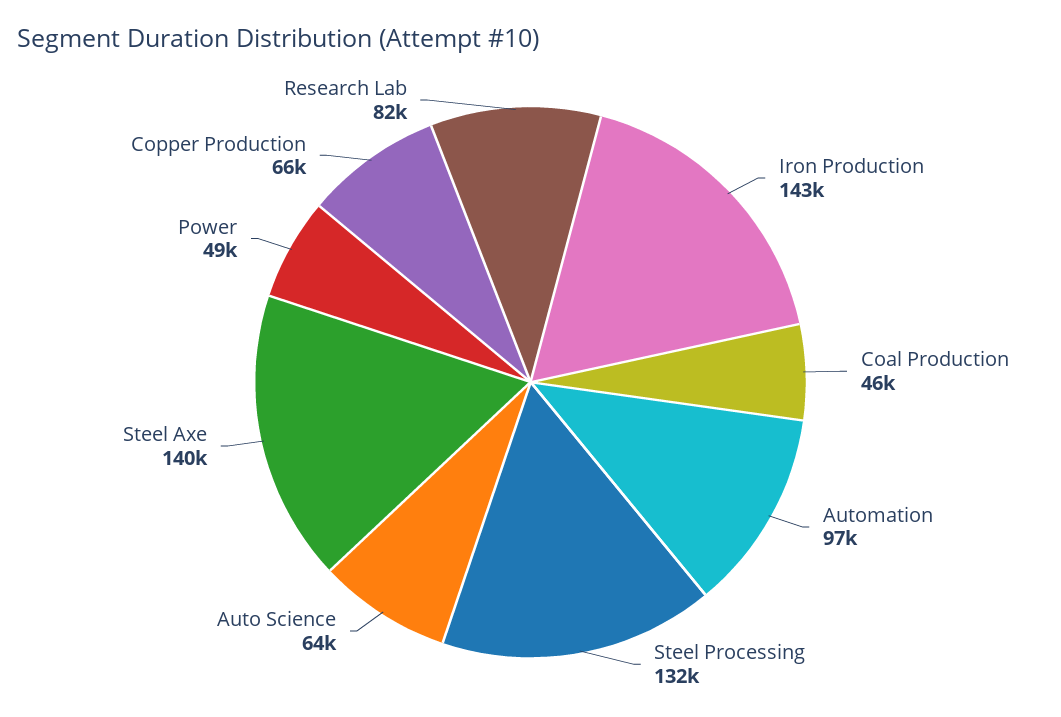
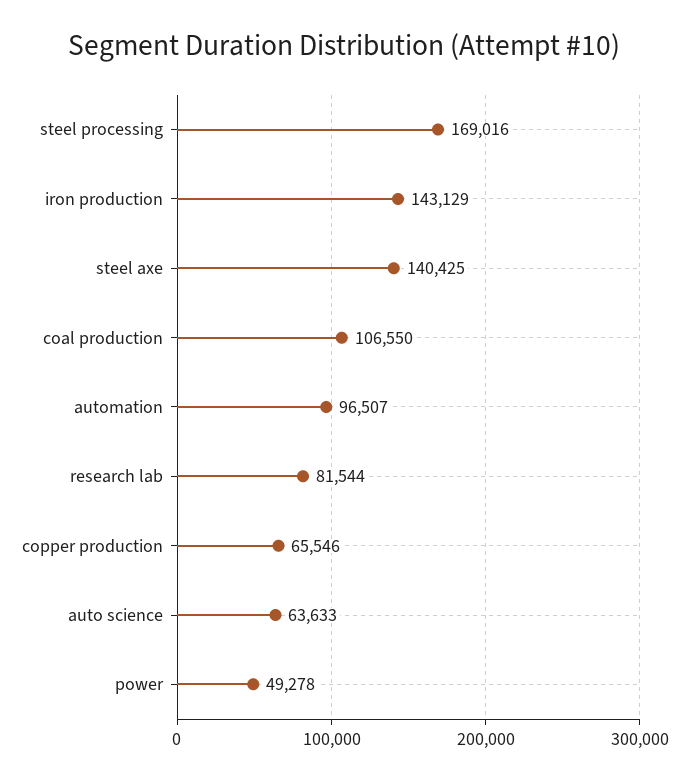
Coal Production: 46000 -> 106550
Steel Processing: 132000 -> 169016

